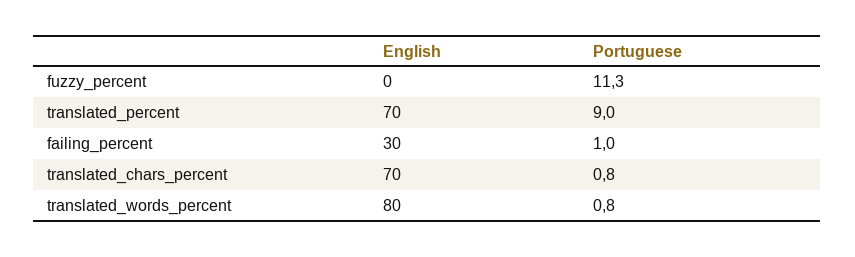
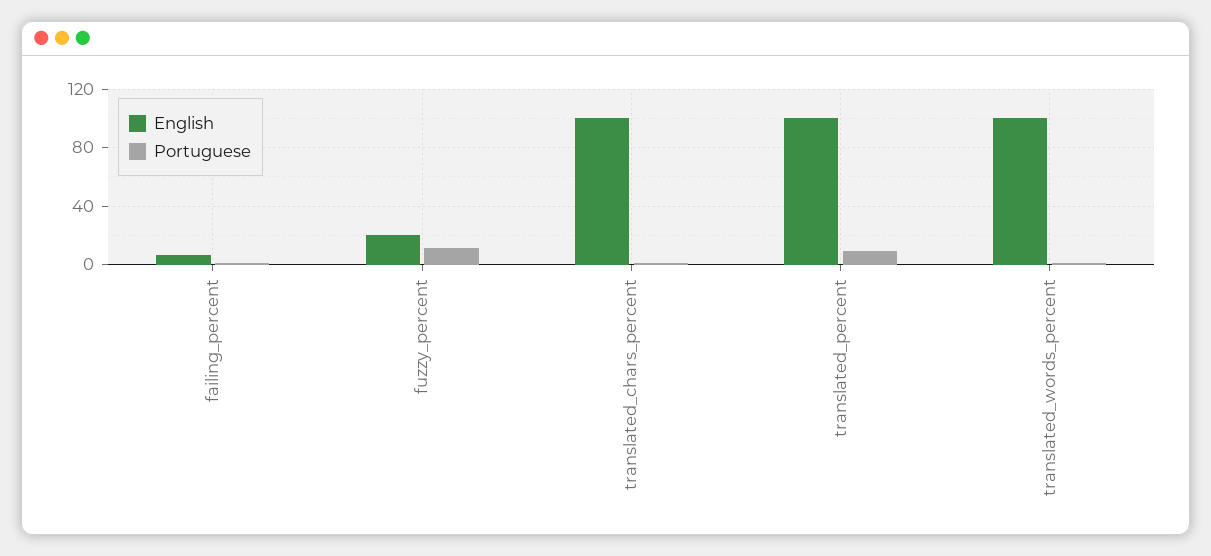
English, fuzzy_percent: 0 -> 20
English, translated_percent: 70 -> 100
English, failing_percent: 30 -> 5
English, translated_chars_percent: 70 -> 100
English, translated_words_percent: 80 -> 100

